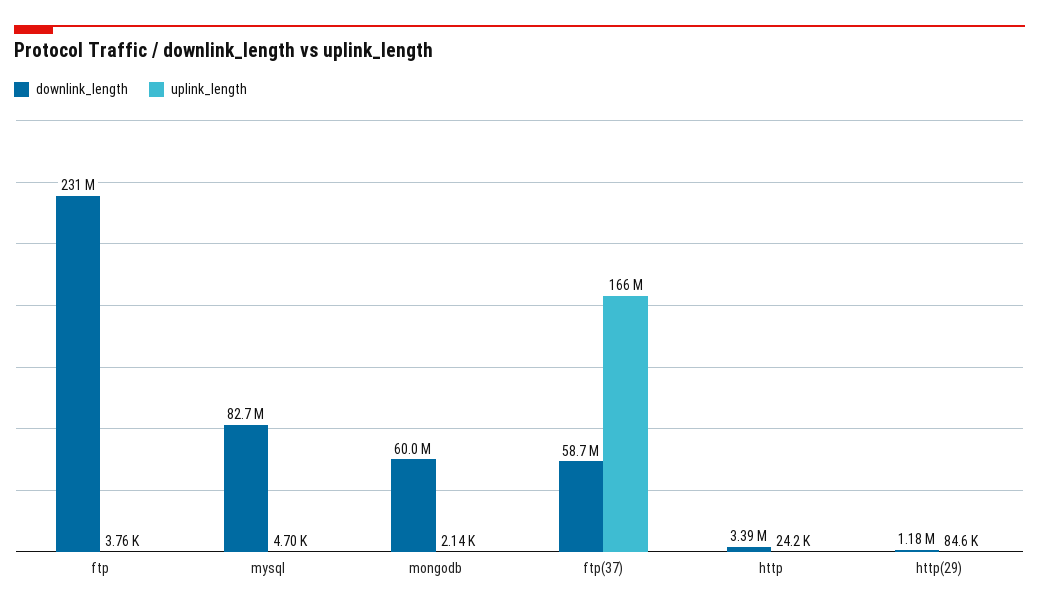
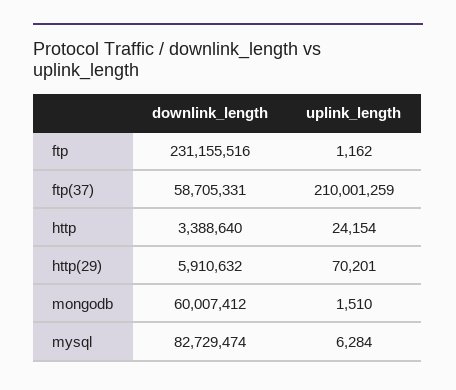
uplink_length, ftp: 3760 -> 1162
uplink_length, mysql: 4700 -> 6284
uplink_length, mongodb: 2140 -> 1510
uplink_length, ftp(37): 166000000 -> 210001259
downlink_length, http(29): 1180000 -> 5910632
uplink_length, http(29): 84600 -> 70201

